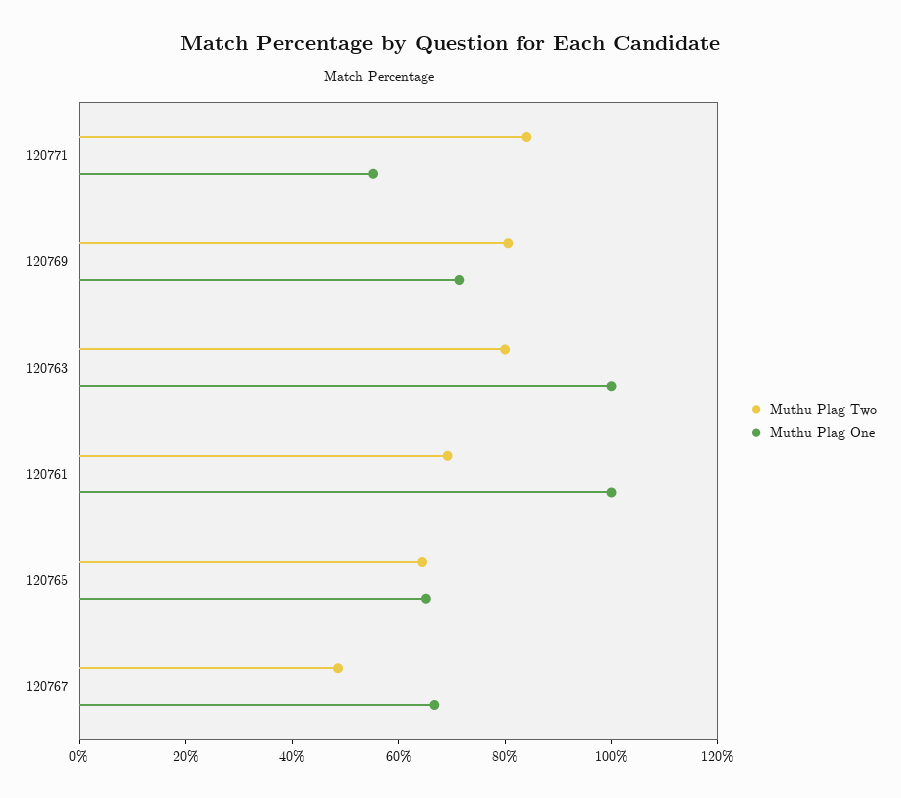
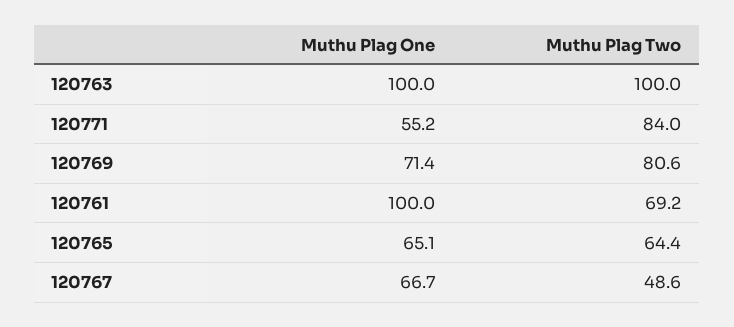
Muthu Plag Two, 120763: 80 -> 100

